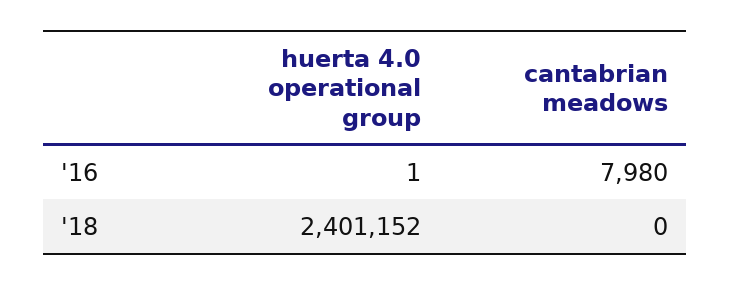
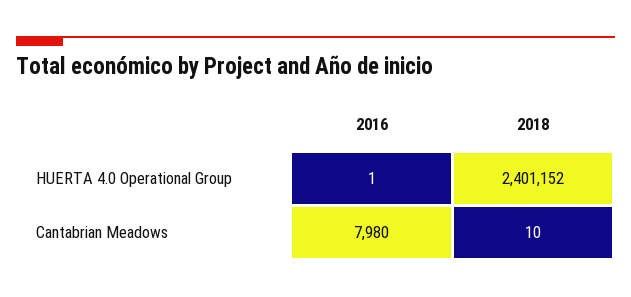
cantabrian meadows, '18: 0 -> 10

